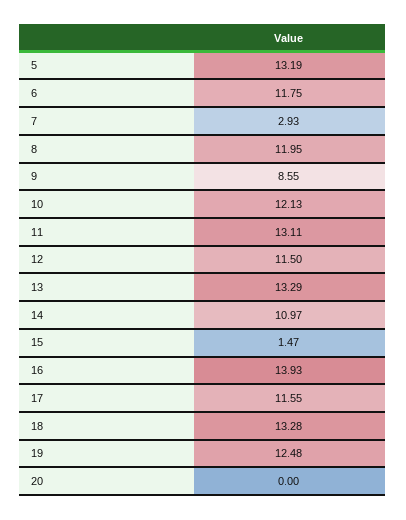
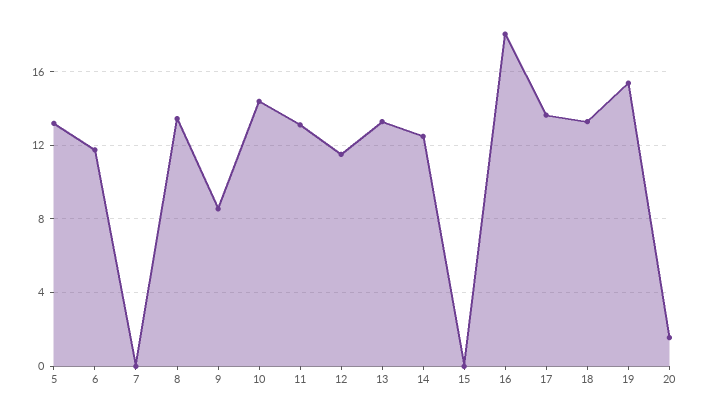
7: 2.93 -> 0
8: 11.95 -> 13.5
10: 12.13 -> 14.5
14: 10.97 -> 12.5
15: 1.47 -> 0
16: 13.93 -> 18
17: 11.55 -> 13.5
19: 12.48 -> 15.5
20: 0 -> 1.5

